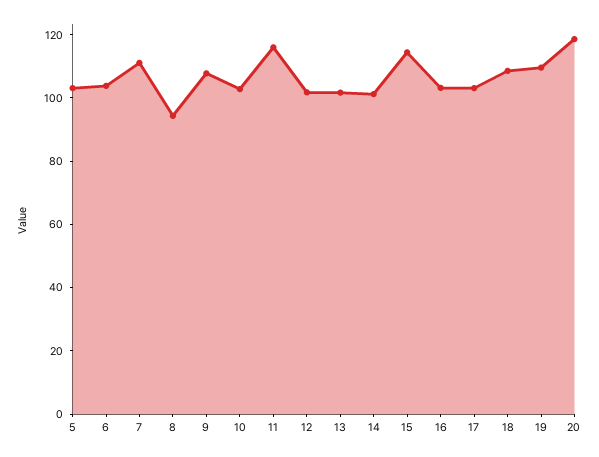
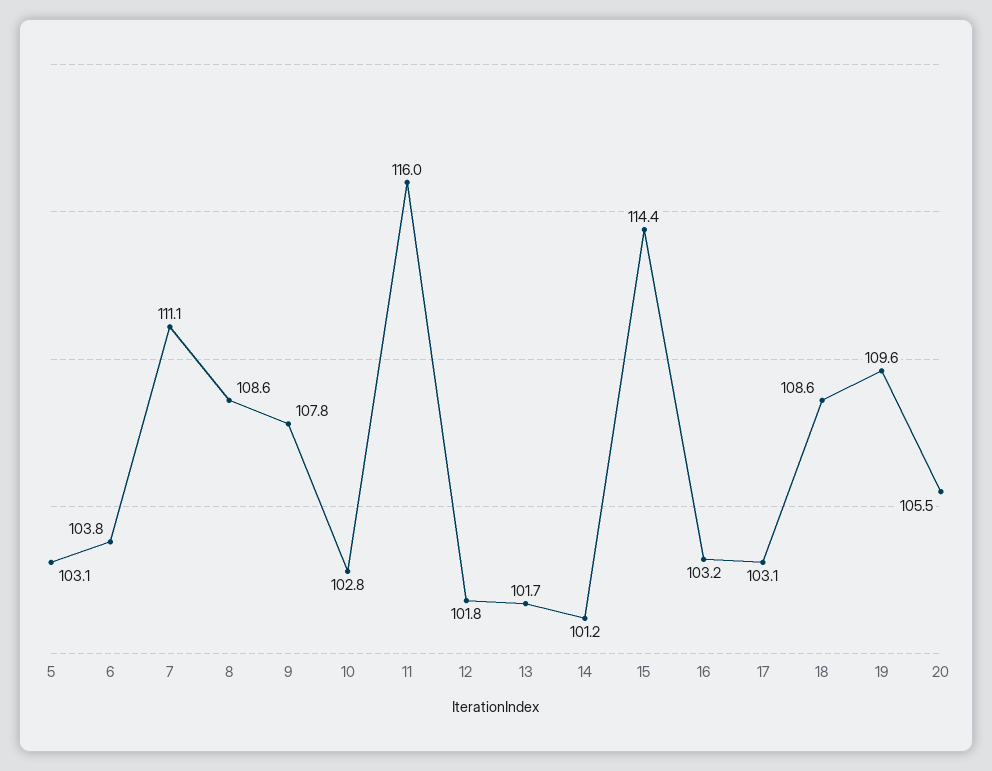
8: 95 -> 108.6
20: 120 -> 105.5

